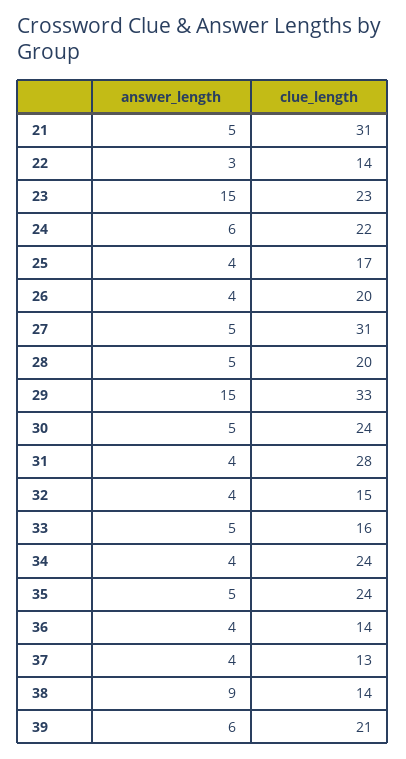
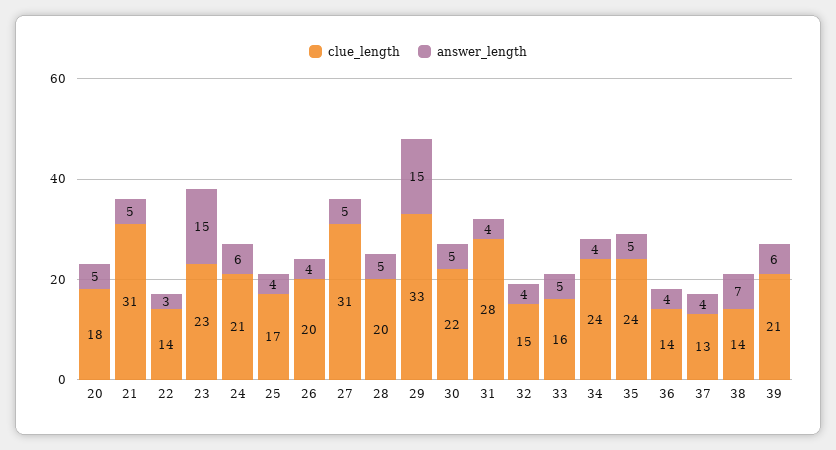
clue_length, 24: 22 -> 21
clue_length, 30: 24 -> 22
answer_length, 38: 9 -> 7
clue_length, 20: none -> 18
answer_length, 20: none -> 5

